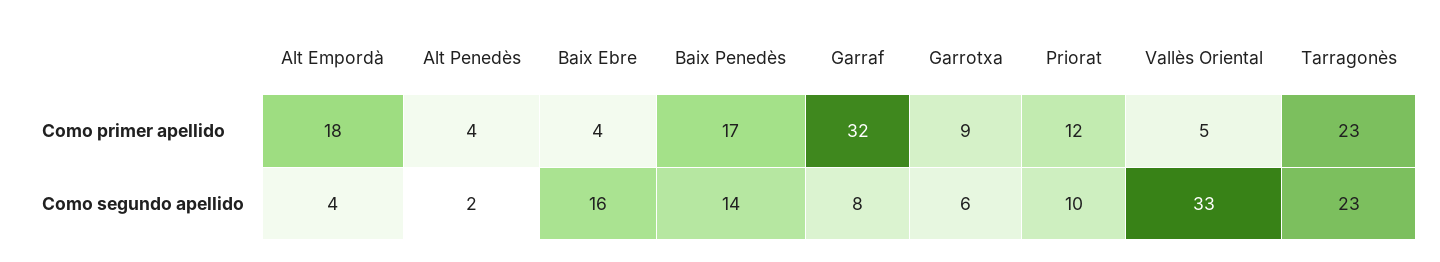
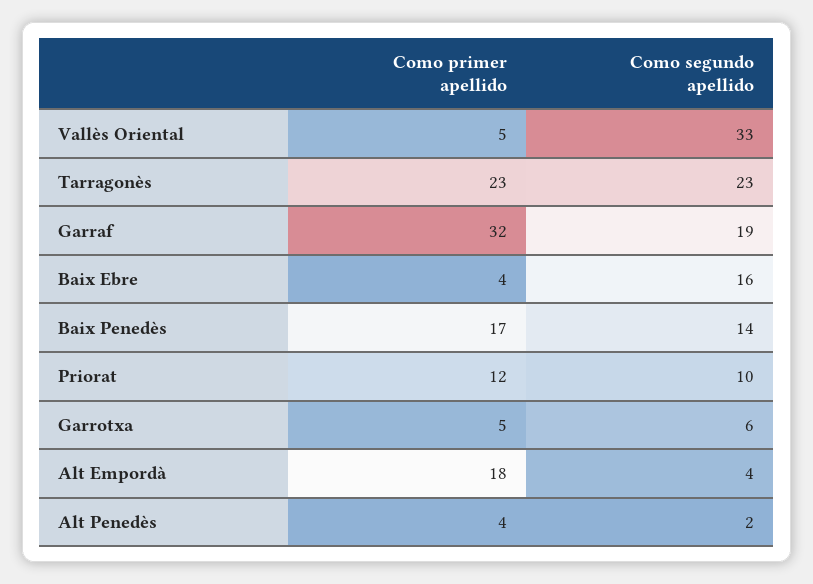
Garrotxa, Como primer apellido: 9 -> 5
Garraf, Como segundo apellido: 8 -> 19

